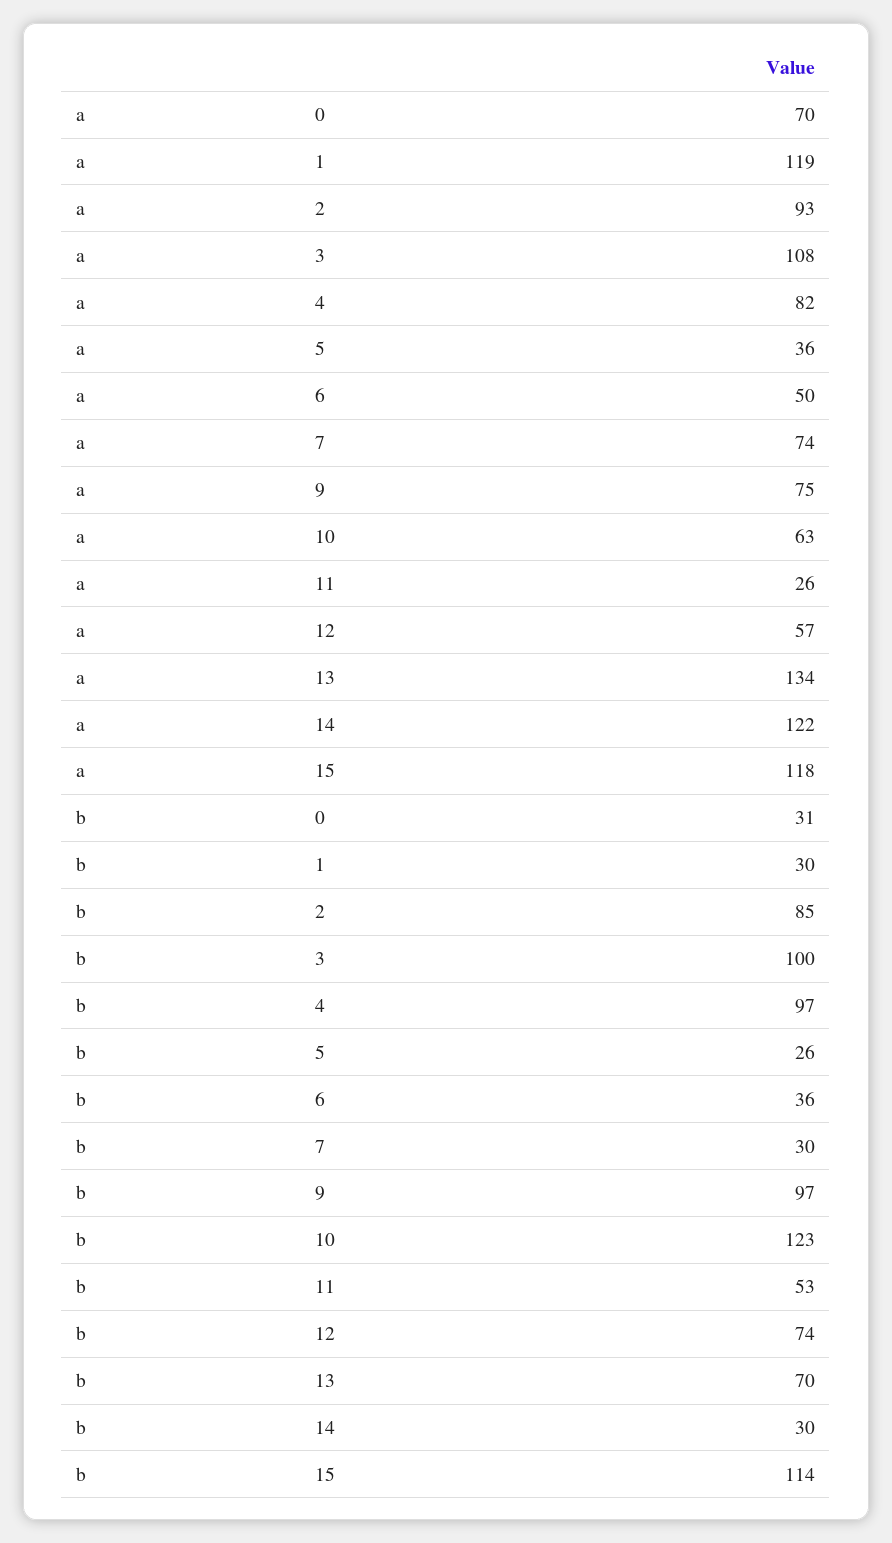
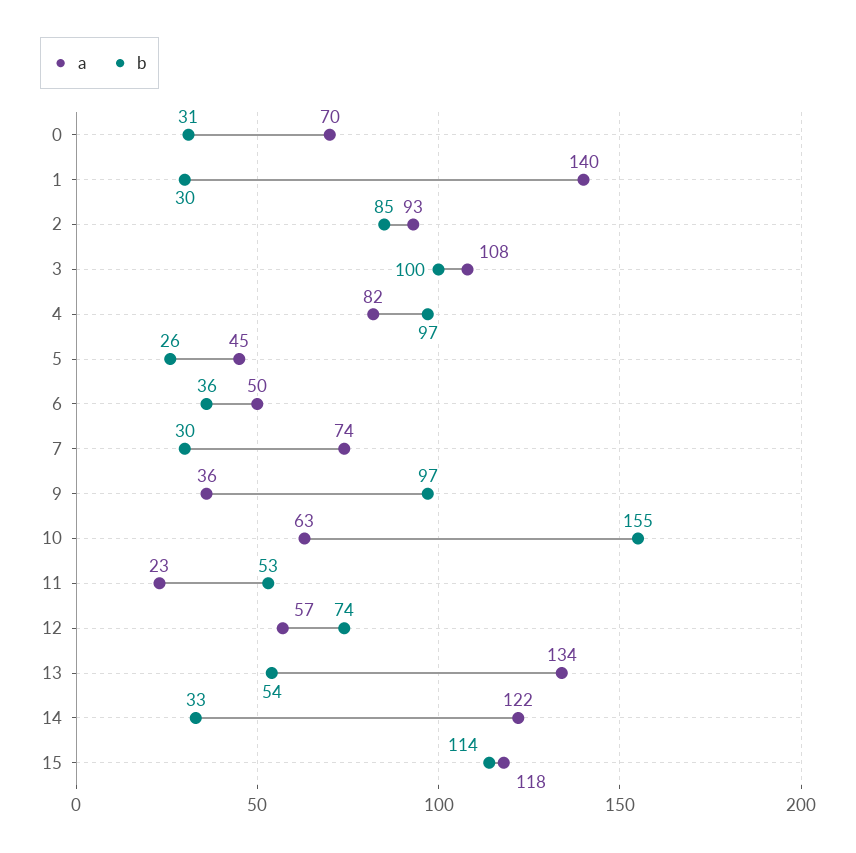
a, 1: 119 -> 140
a, 5: 36 -> 45
a, 9: 75 -> 36
a, 11: 26 -> 23
b, 10: 123 -> 155
b, 13: 70 -> 54
b, 14: 30 -> 33

